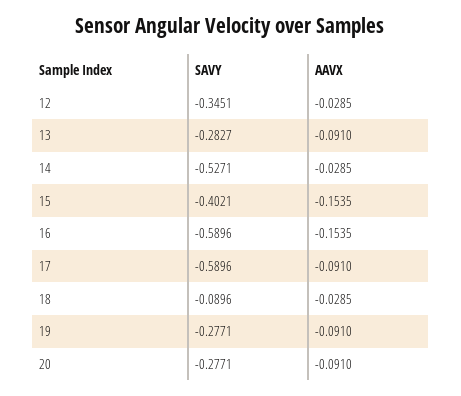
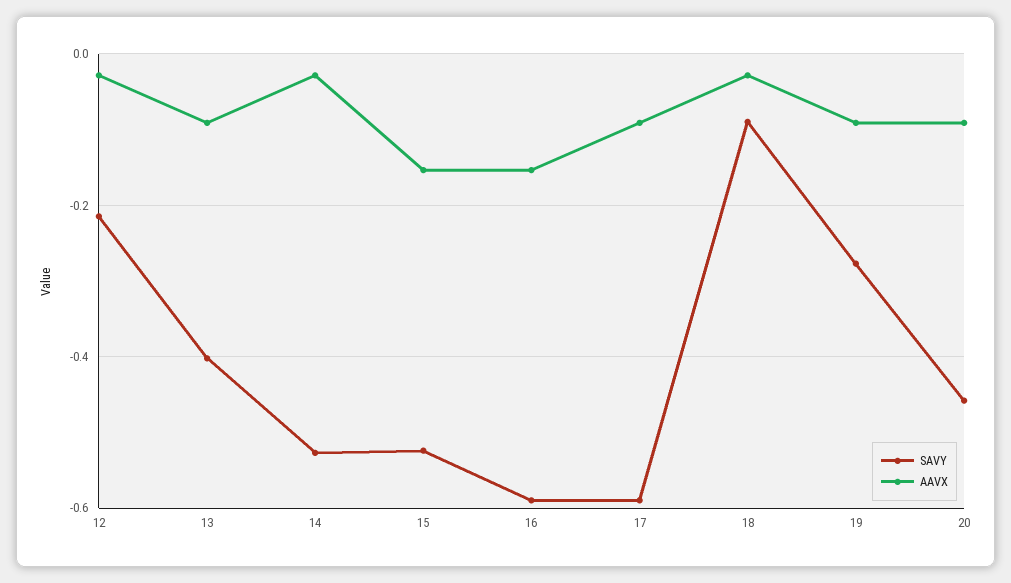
SAVY, 12: -0.3451 -> -0.22
SAVY, 13: -0.2827 -> -0.4
SAVY, 15: -0.4021 -> -0.52
SAVY, 20: -0.2771 -> -0.46

